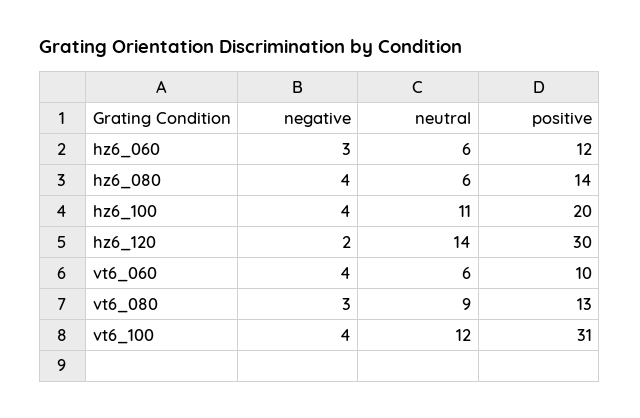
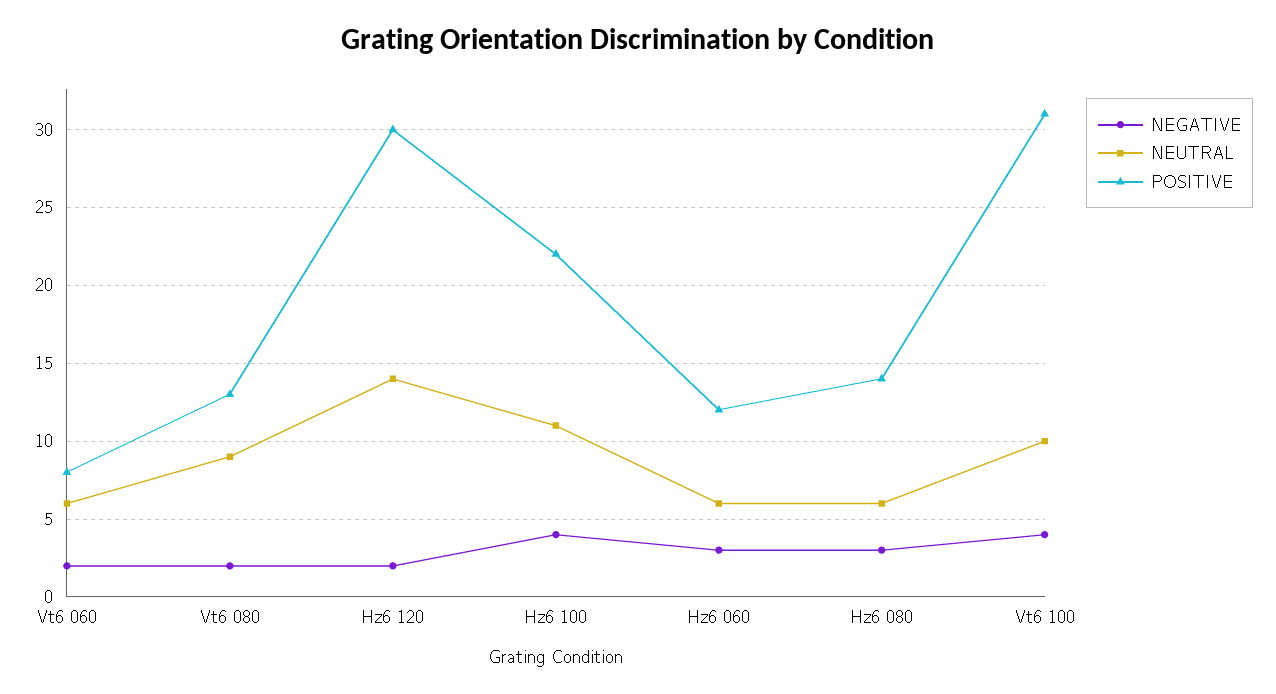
negative, hz6_080: 4 -> 3
positive, hz6_100: 20 -> 22
negative, vt6_060: 4 -> 2
positive, vt6_060: 10 -> 8
negative, vt6_080: 3 -> 2
neutral, vt6_100: 12 -> 10

